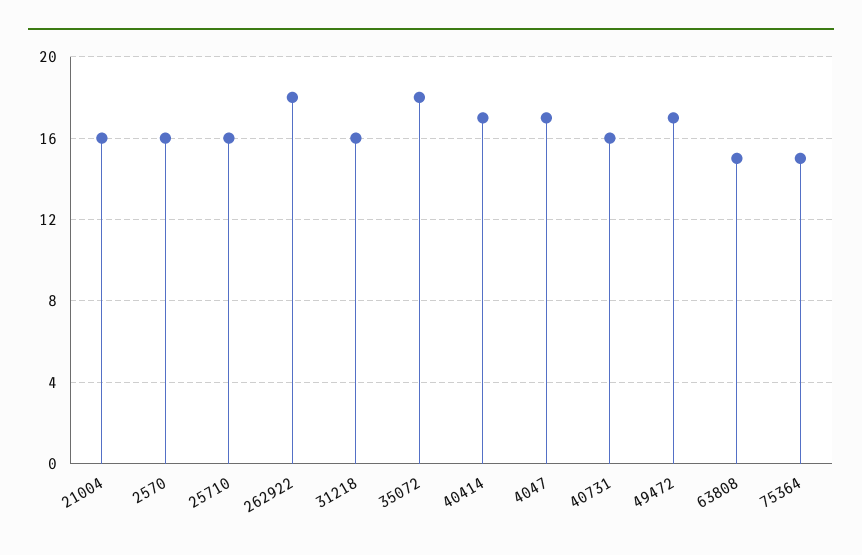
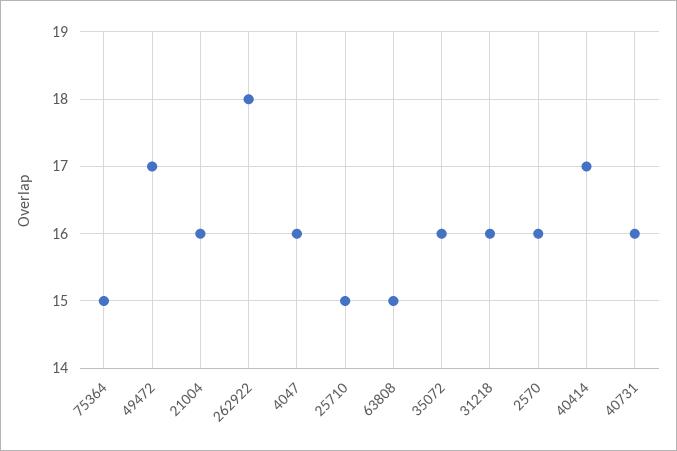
25710: 16 -> 15
35072: 18 -> 16
4047: 17 -> 16

